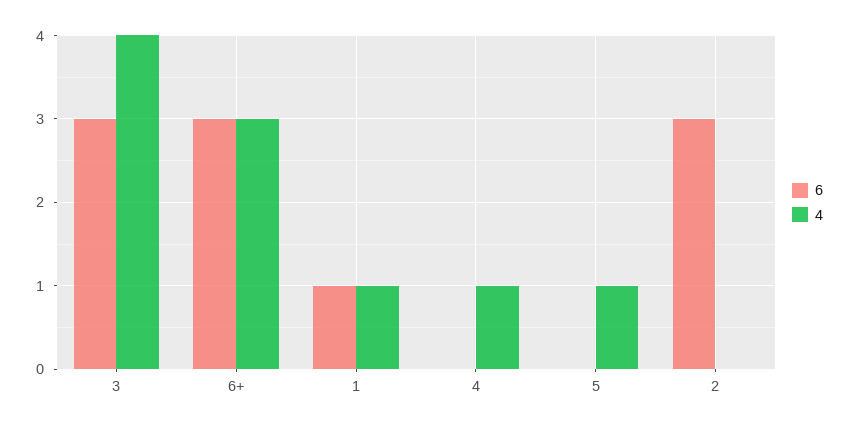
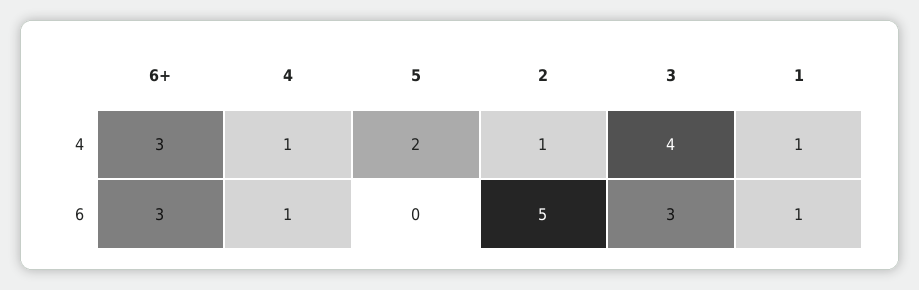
6, 4: 0 -> 1
4, 5: 1 -> 2
6, 2: 3 -> 5
4, 2: 0 -> 1

